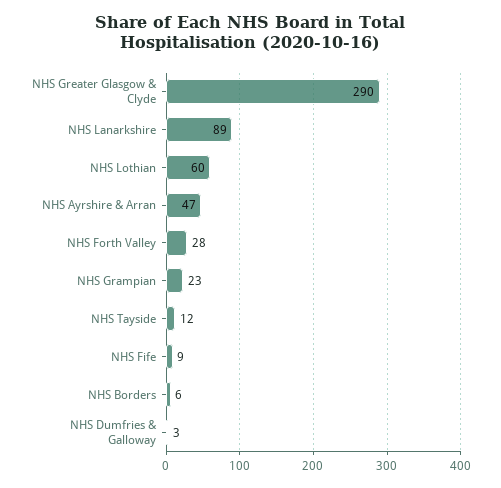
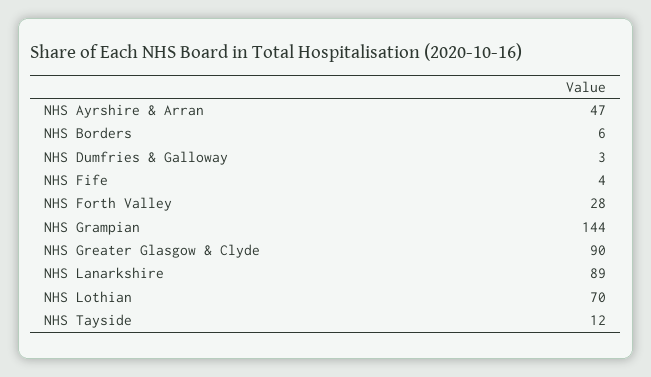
NHS Greater Glasgow & Clyde: 290 -> 90
NHS Lothian: 60 -> 70
NHS Grampian: 23 -> 144
NHS Fife: 9 -> 4

